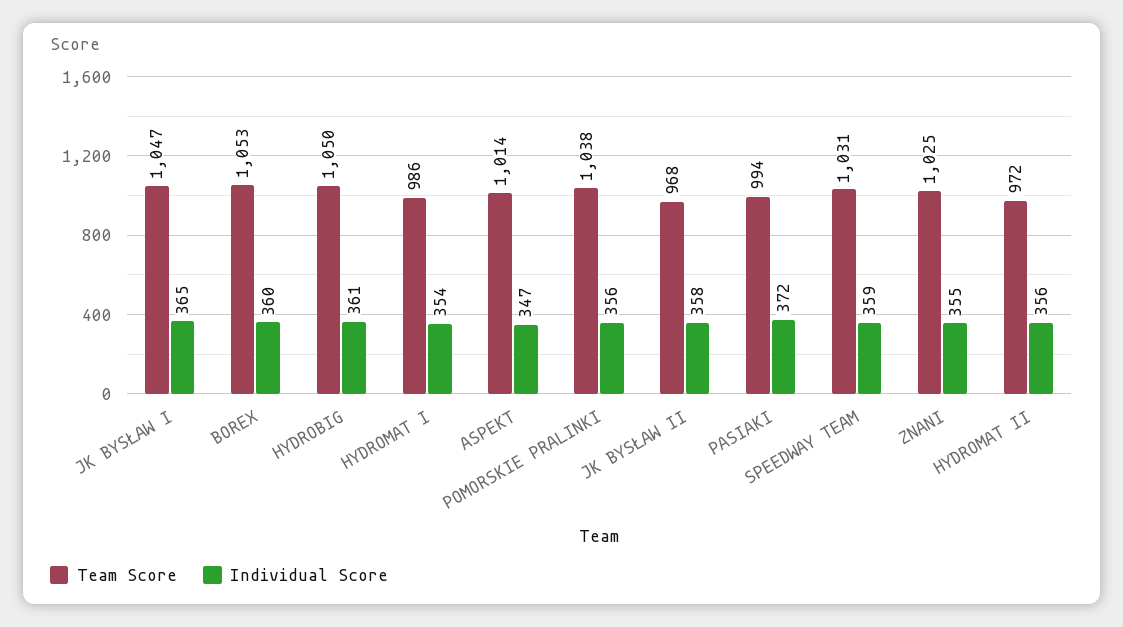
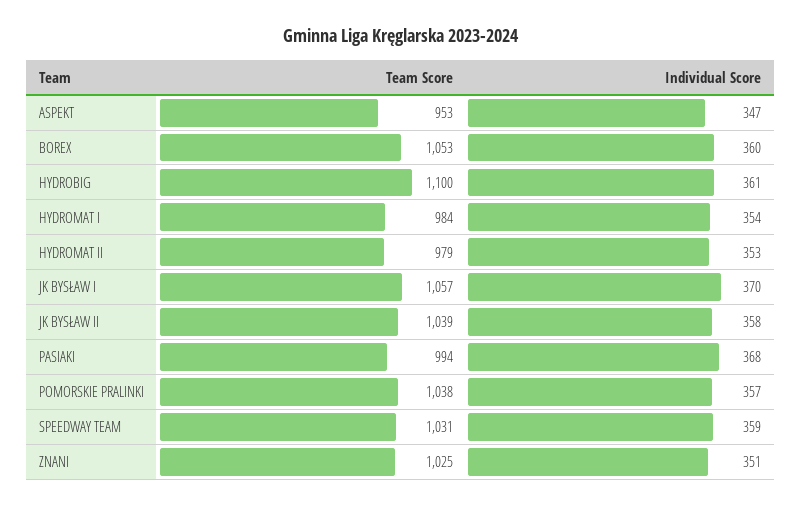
Team Score, JK BYSŁAW I: 1047 -> 1057
Individual Score, JK BYSŁAW I: 365 -> 370
Team Score, HYDROBIG: 1050 -> 1100
Team Score, HYDROMAT I: 986 -> 984
Team Score, ASPEKT: 1014 -> 953
Individual Score, POMORSKIE PRALINKI: 356 -> 357
Team Score, JK BYSŁAW II: 968 -> 1039
Individual Score, PASIAKI: 372 -> 368
Individual Score, ZNANI: 355 -> 351
Team Score, HYDROMAT II: 972 -> 979
Individual Score, HYDROMAT II: 356 -> 353

